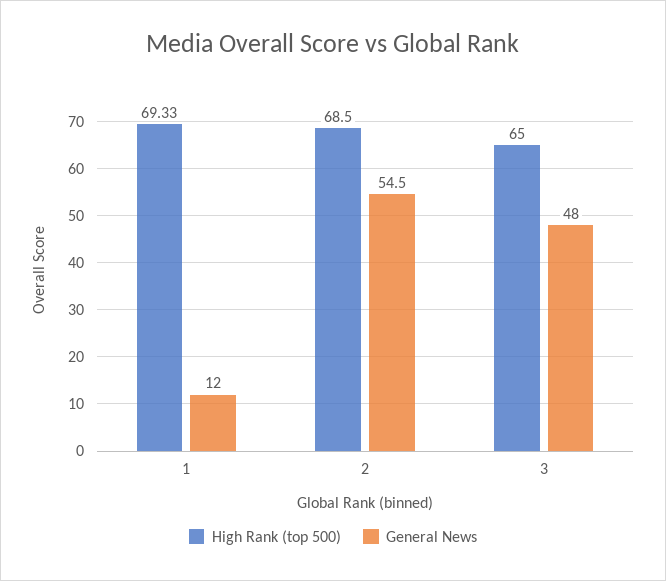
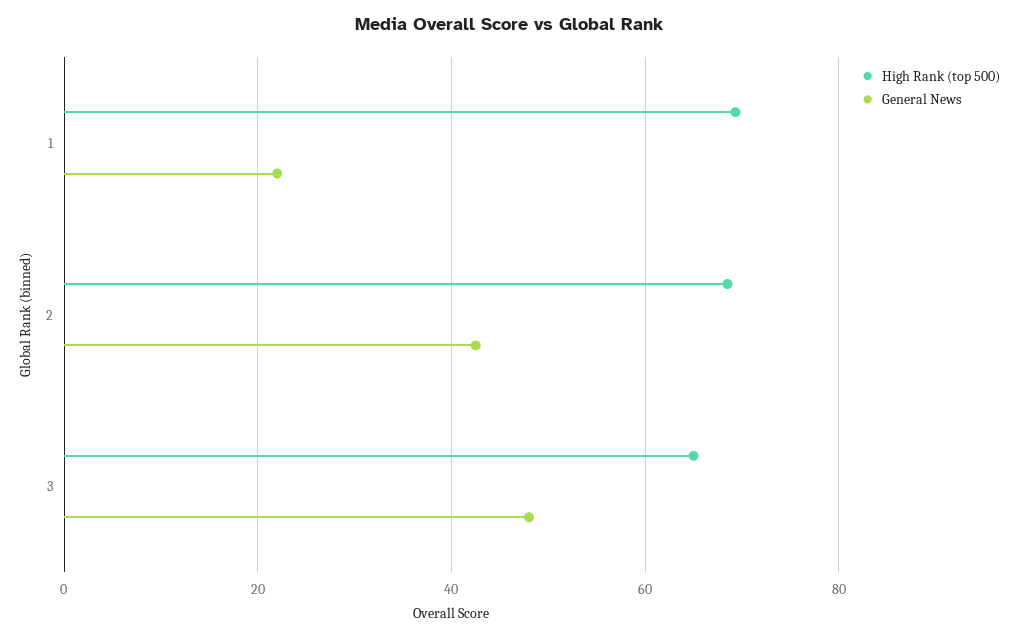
General News, 1: 12 -> 22
General News, 2: 54.5 -> 42

